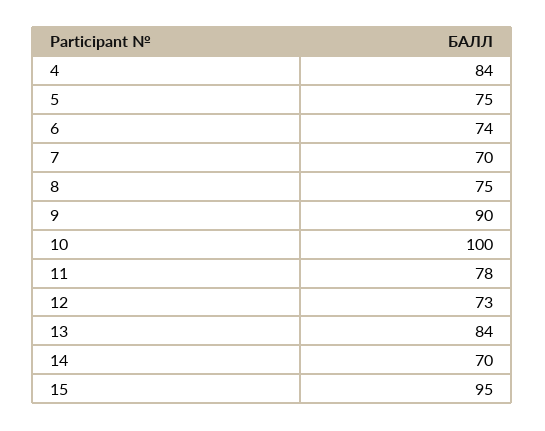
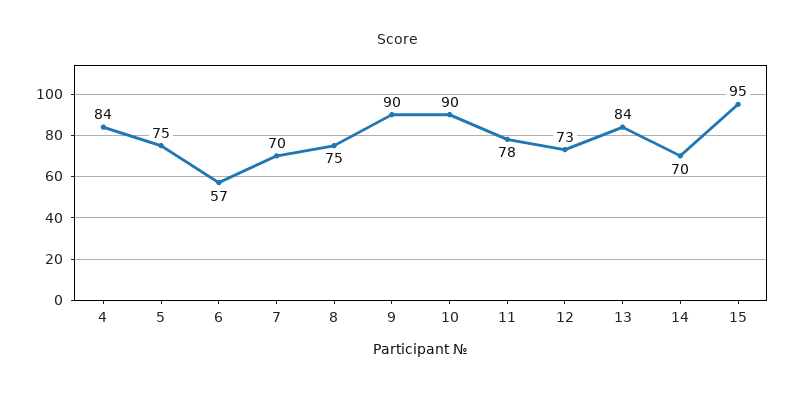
6: 74 -> 57
10: 100 -> 90

